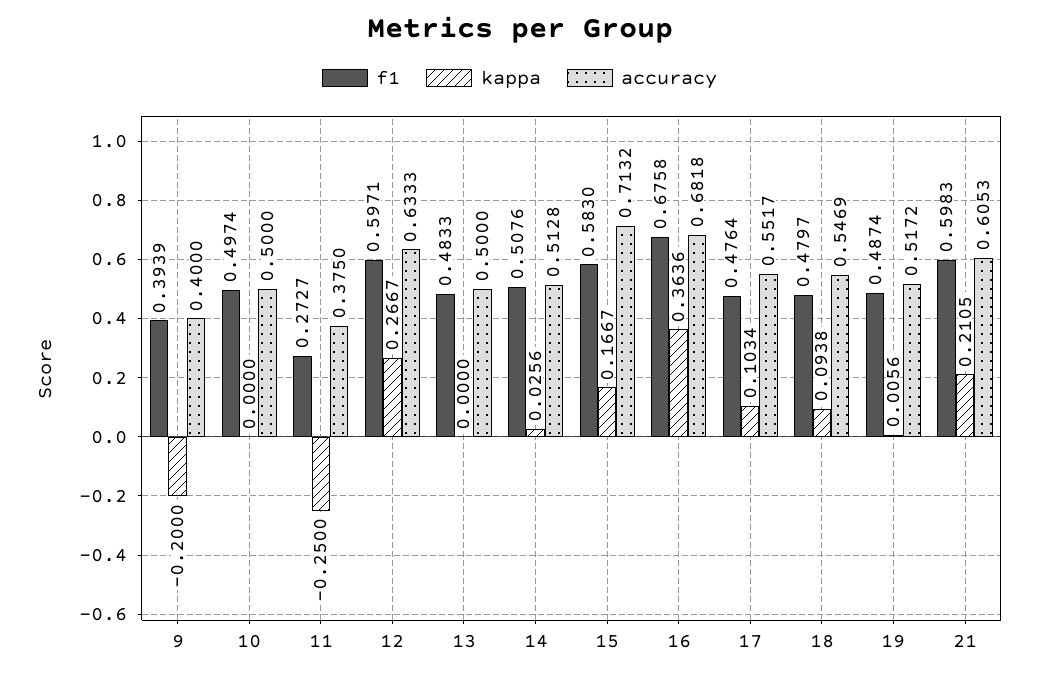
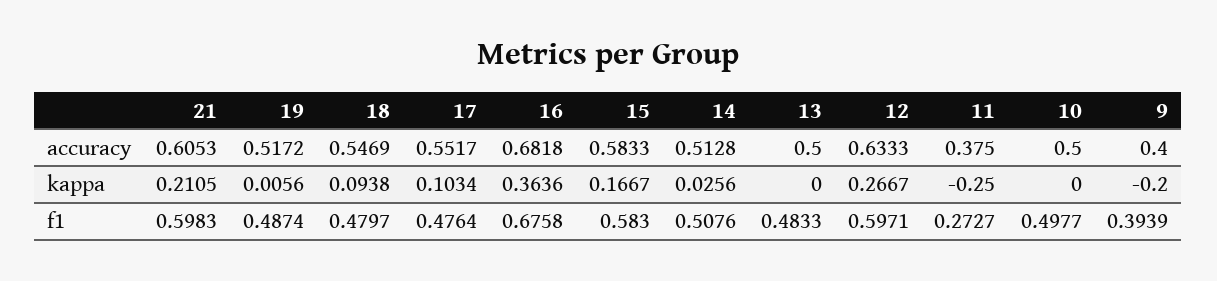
f1, 10: 0.4974 -> 0.4977
accuracy, 15: 0.7132 -> 0.5833

